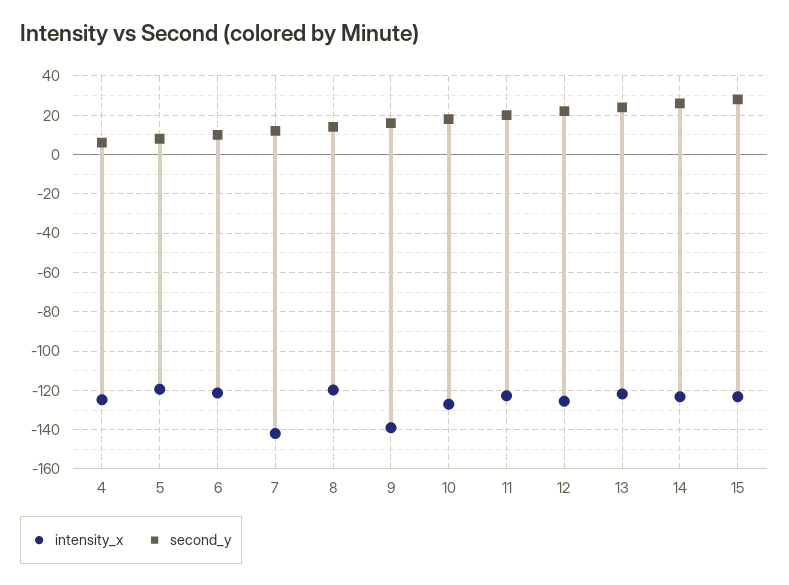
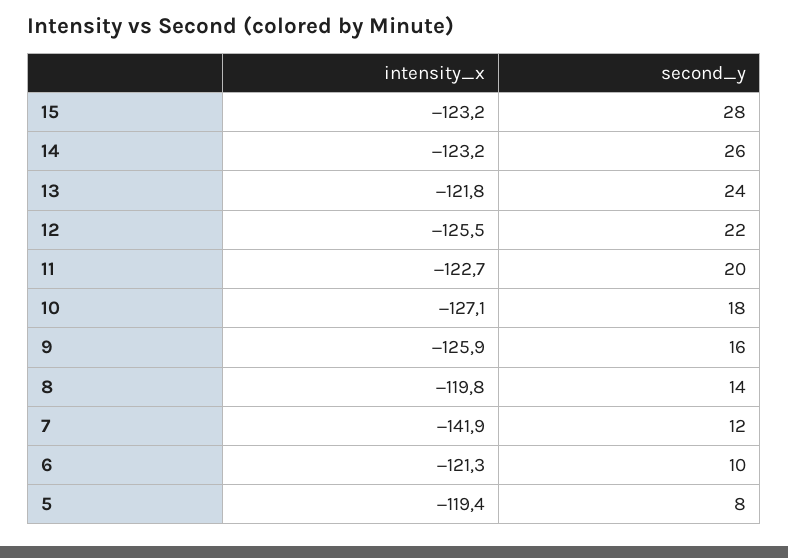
intensity_x, 4: -125 -> none
second_y, 4: 5 -> none
intensity_x, 9: -140 -> -125.9

